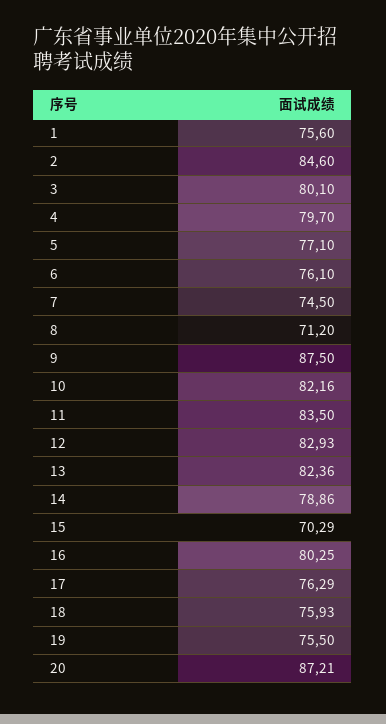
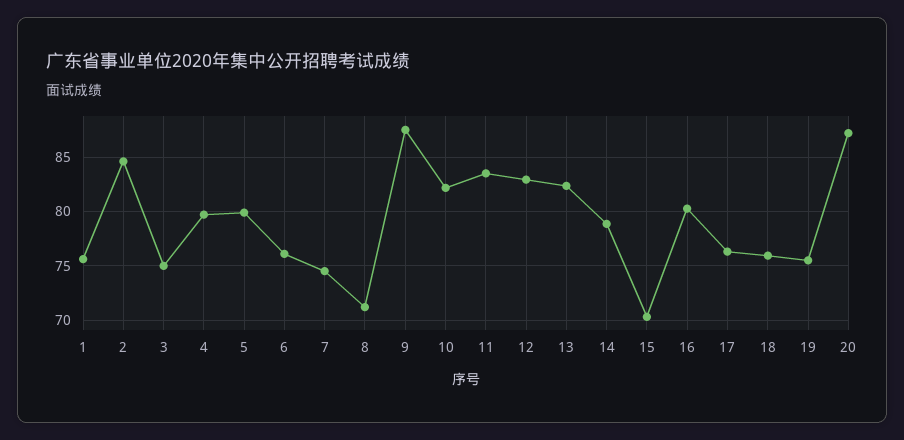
3: 80.1 -> 75
5: 77.1 -> 80

